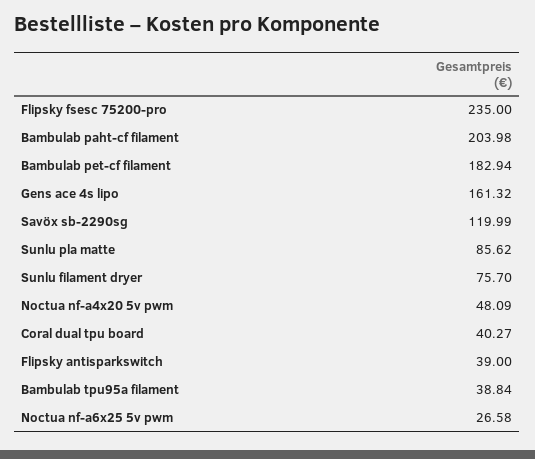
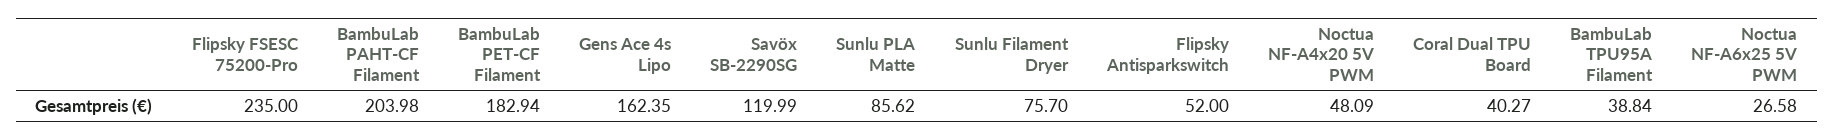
Gens ace 4s lipo: 161.32 -> 162.35
Flipsky antisparkswitch: 39 -> 52

